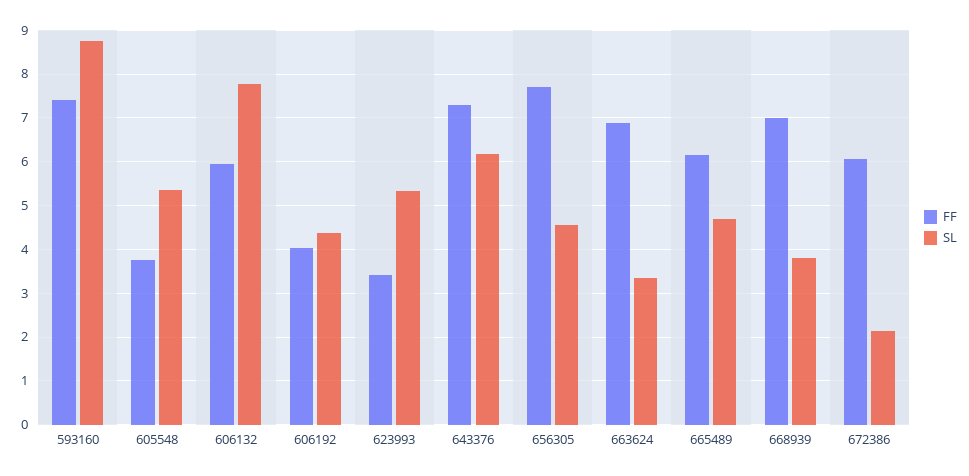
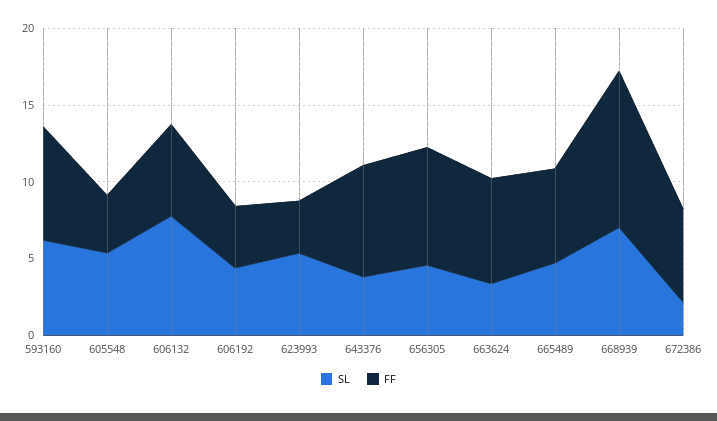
SL, 593160: 8.8 -> 6
SL, 643376: 6.2 -> 4
FF, 668939: 7 -> 10
SL, 668939: 3.8 -> 7

